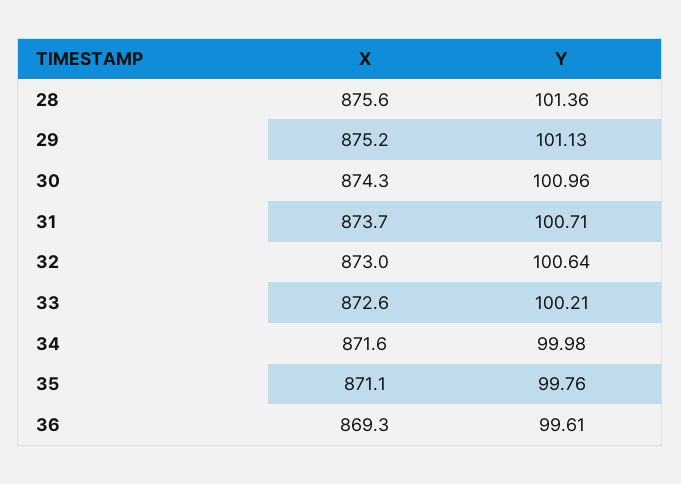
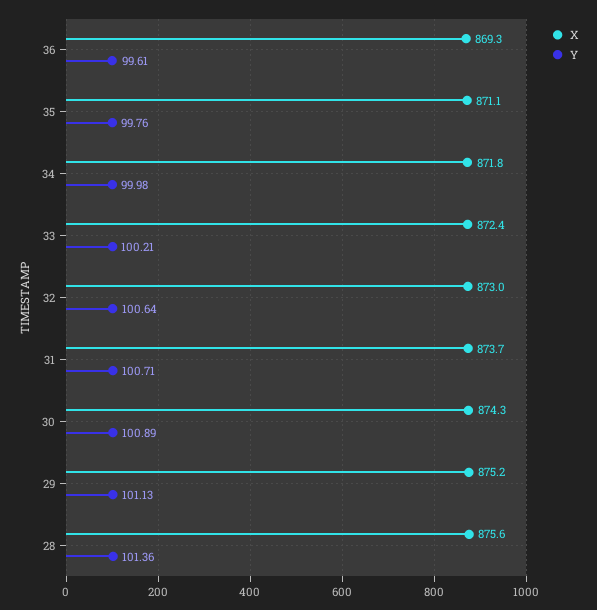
Y, 30: 100.96 -> 100.89
X, 33: 872.6 -> 872.4
X, 34: 871.6 -> 871.8

